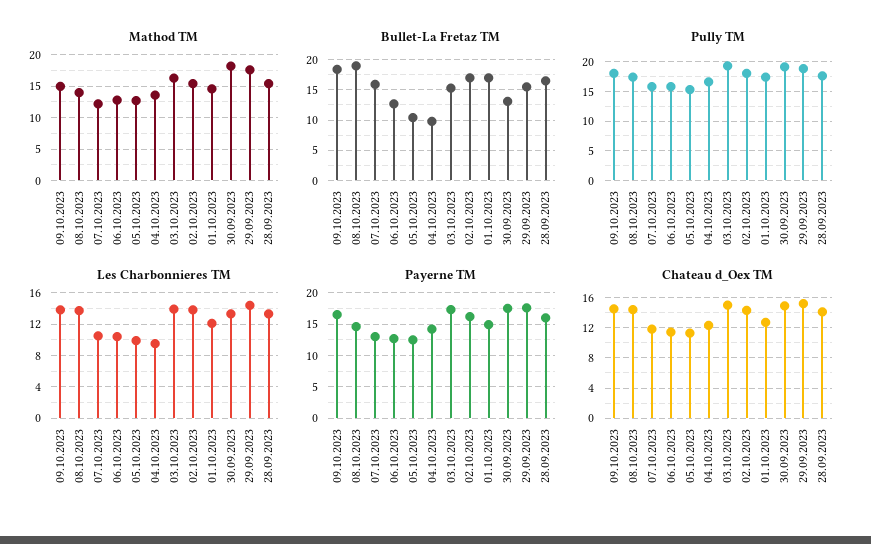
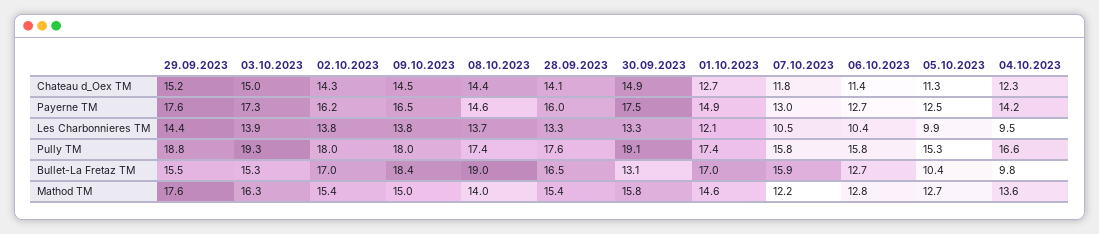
Mathod TM, 30.09.2023: 18 -> 15.8

